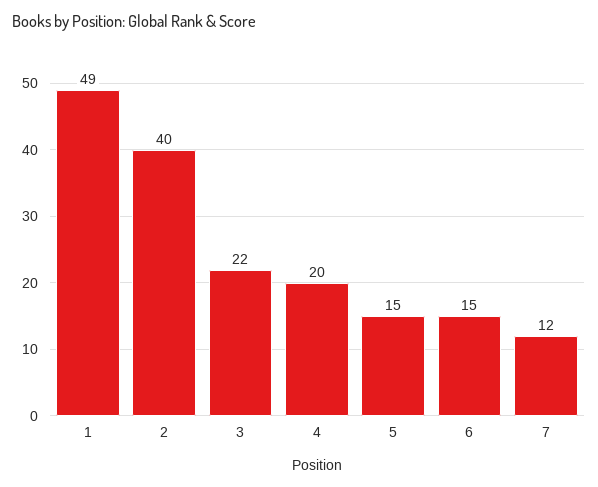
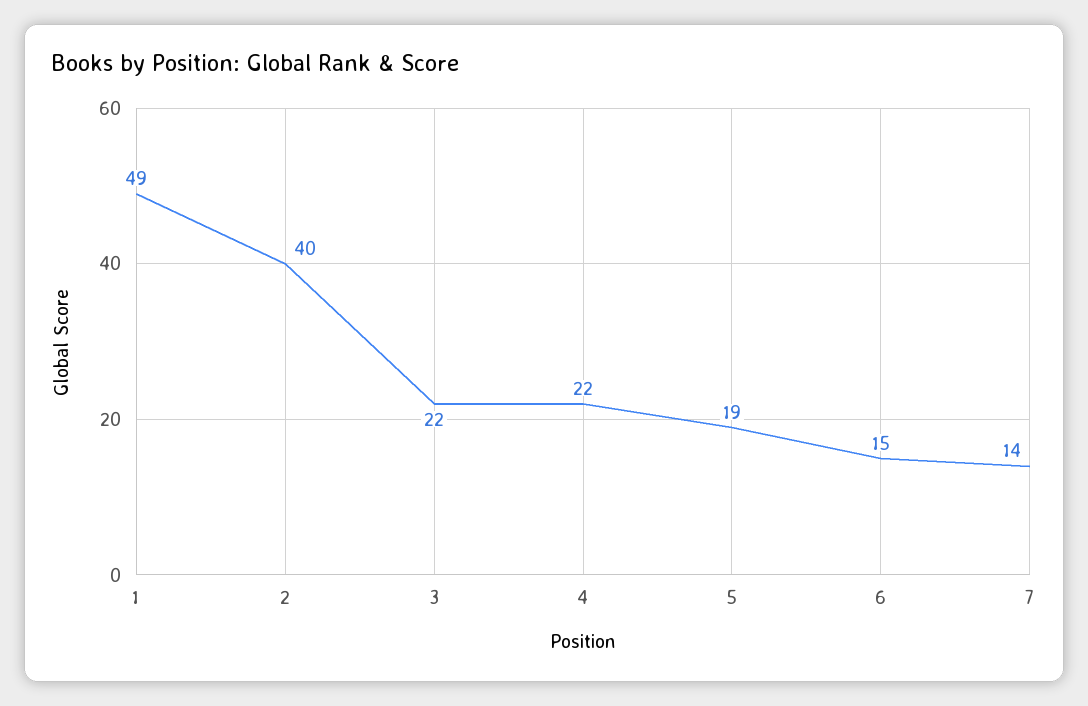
4: 20 -> 22
5: 15 -> 19
7: 12 -> 14

